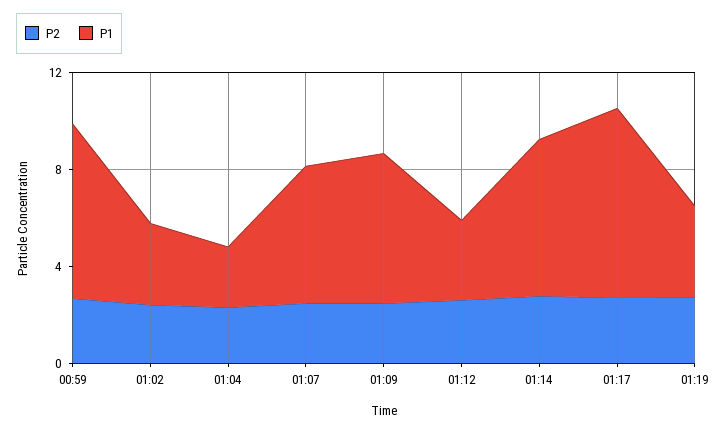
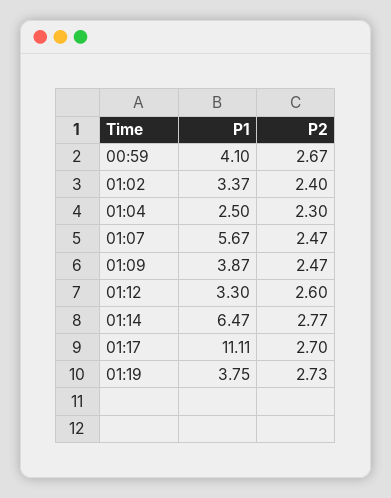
P1, 00:59: 7 -> 4.1
P1, 01:09: 6 -> 3.87
P1, 01:17: 8 -> 11.11

